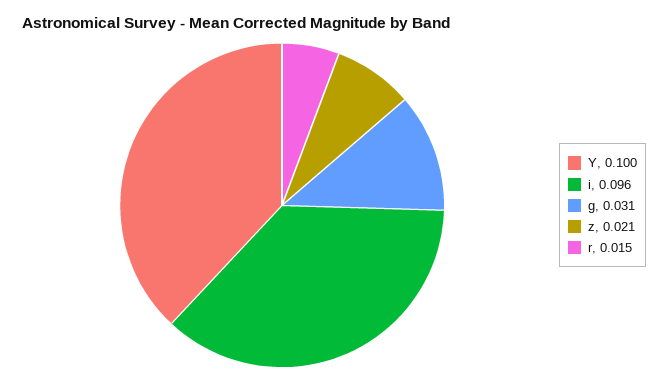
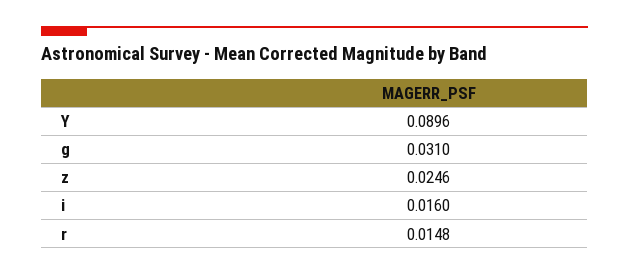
Y: 0.1 -> 0.0896
i: 0.096 -> 0.016
z: 0.021 -> 0.0246

